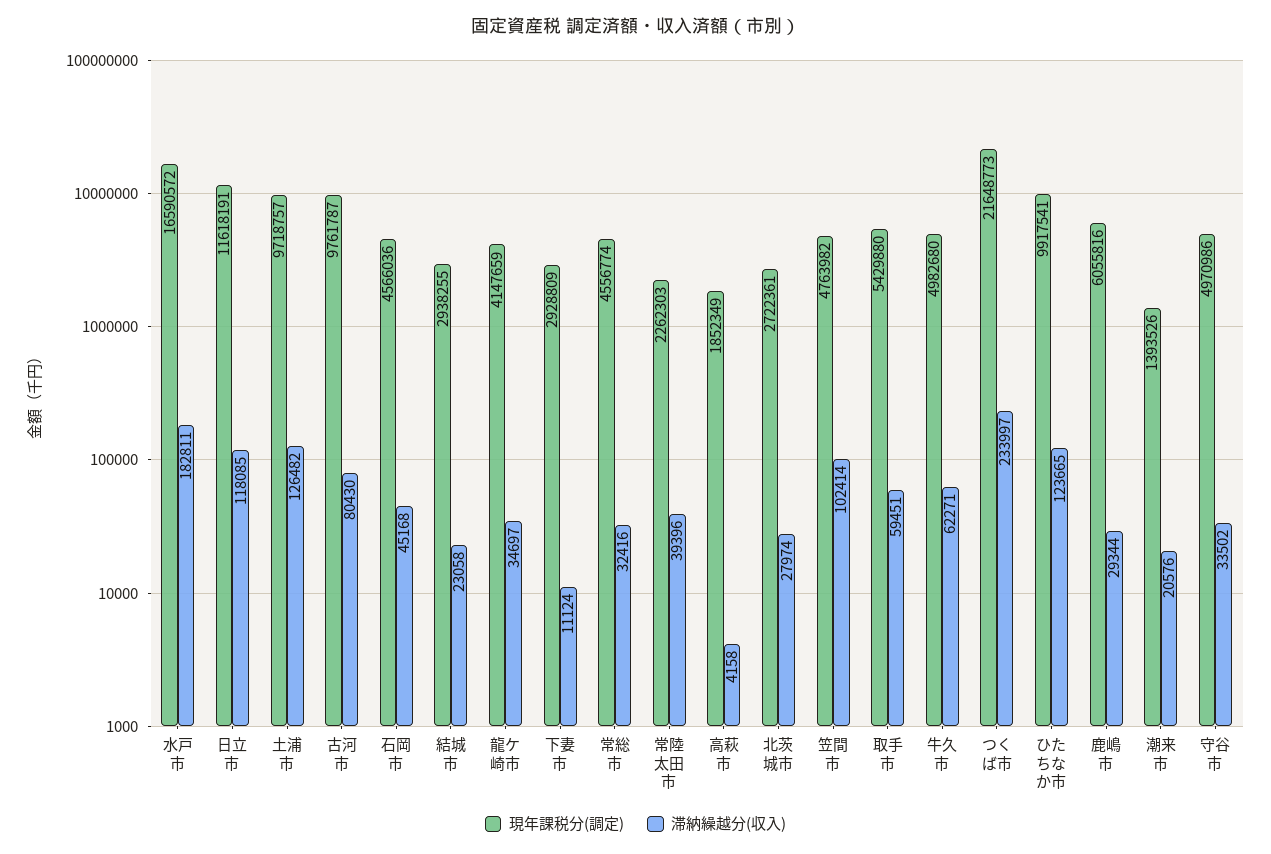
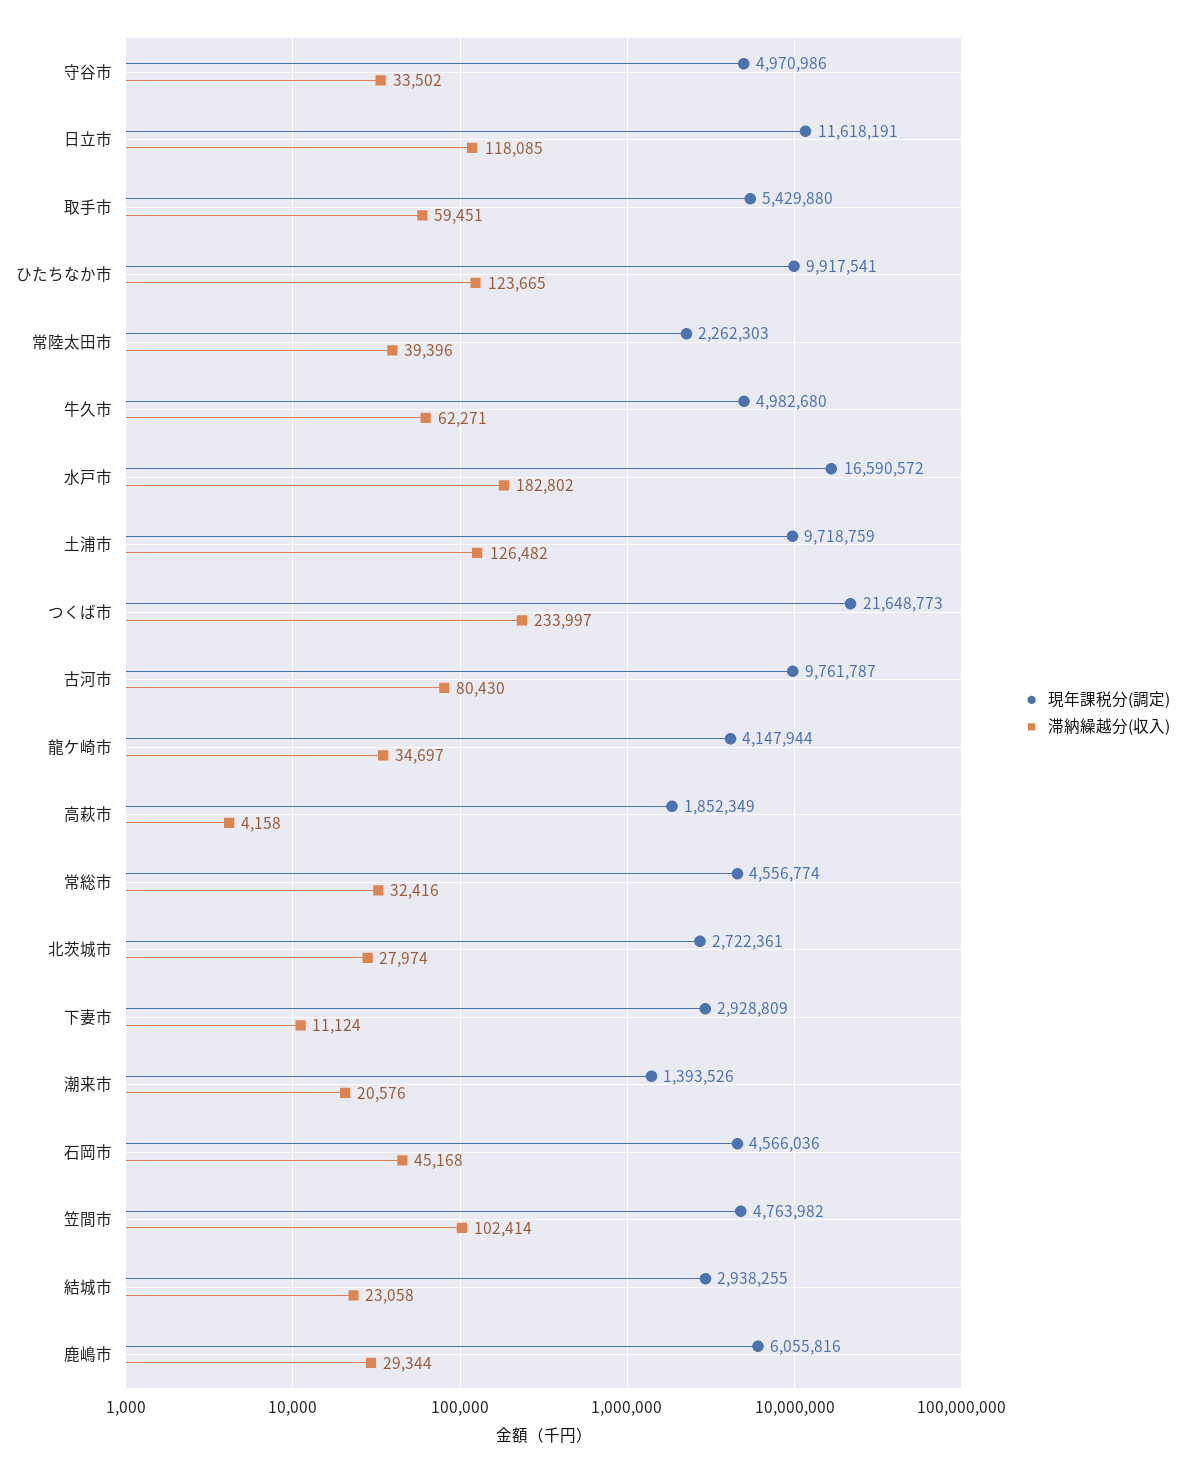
滞納繰越分(収入), 水戸市: 182811 -> 182802
現年課税分(調定), 土浦市: 9718757 -> 9718759
現年課税分(調定), 龍ケ崎市: 4147659 -> 4147944

